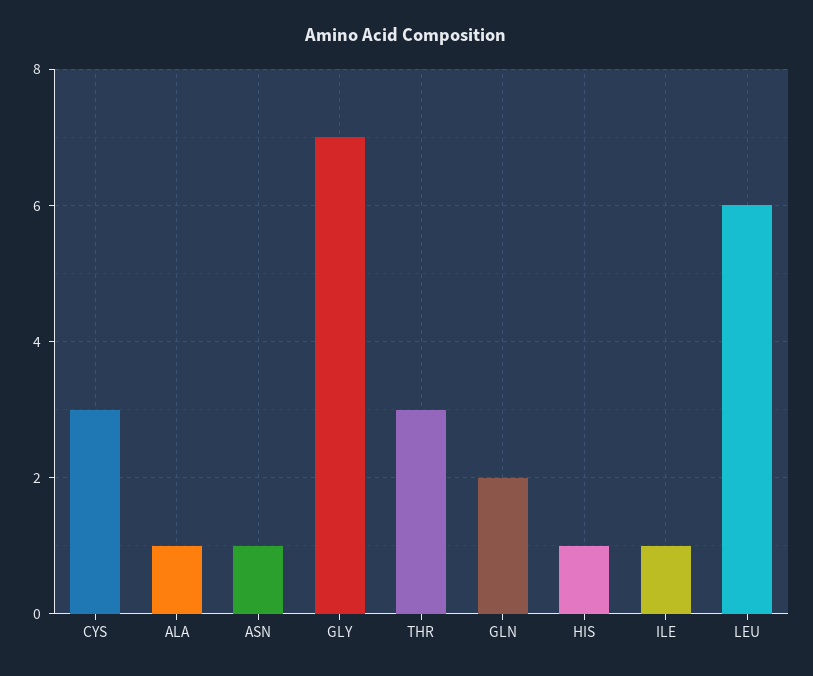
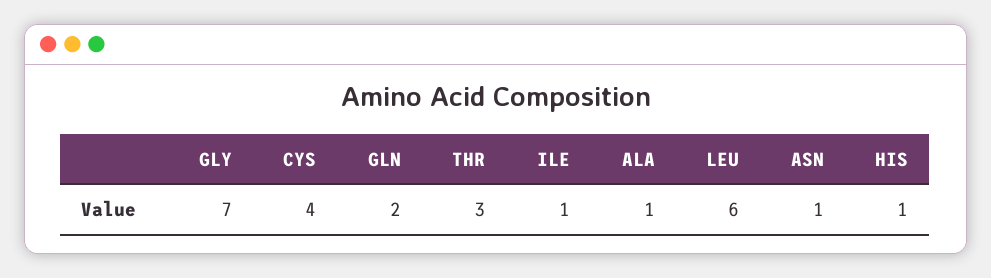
CYS: 3 -> 4

